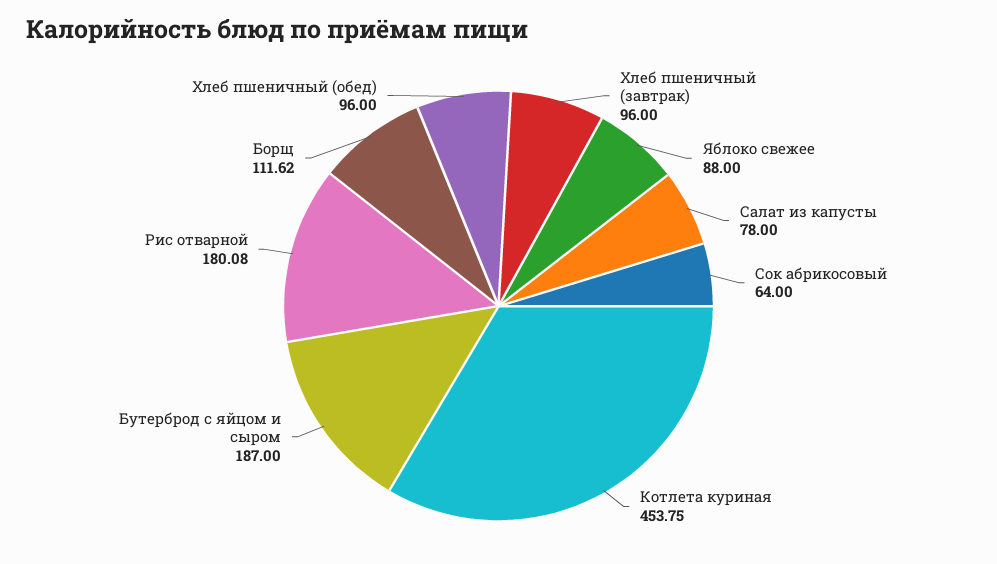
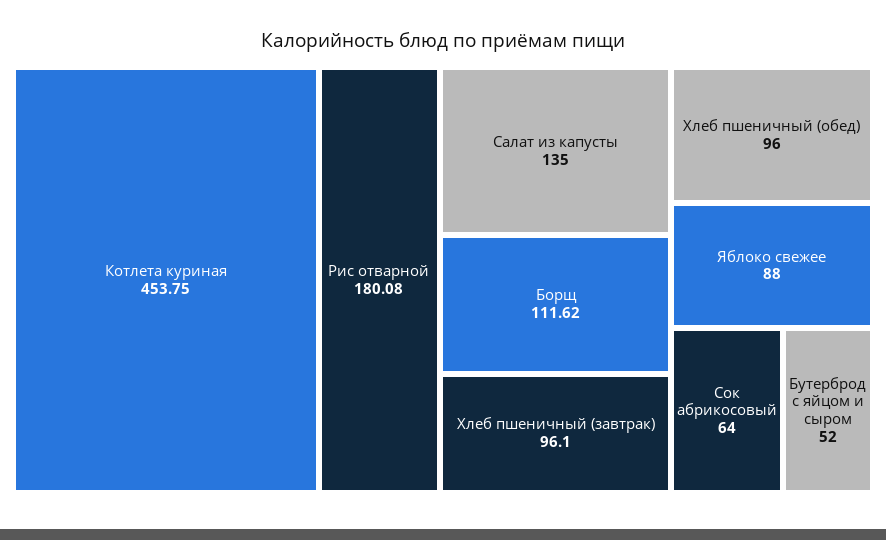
Хлеб пшеничный (завтрак): 96 -> 96.1
Салат из капусты: 78 -> 135
Бутерброд с яйцом и сыром: 187 -> 52

